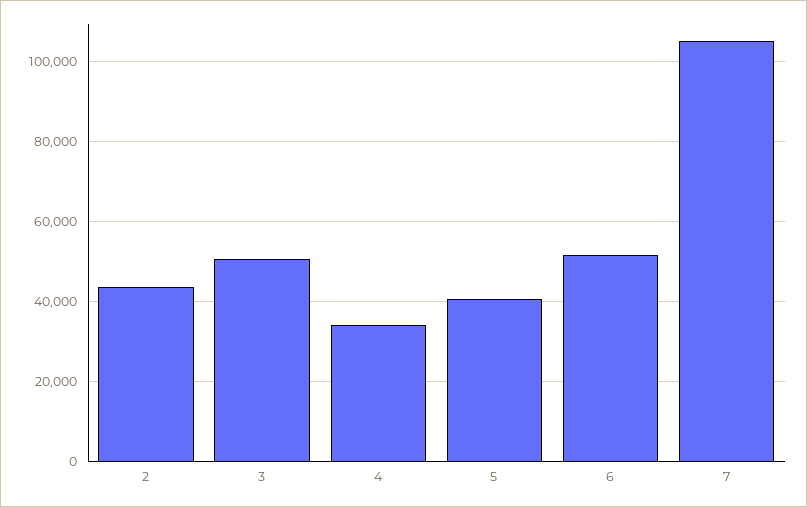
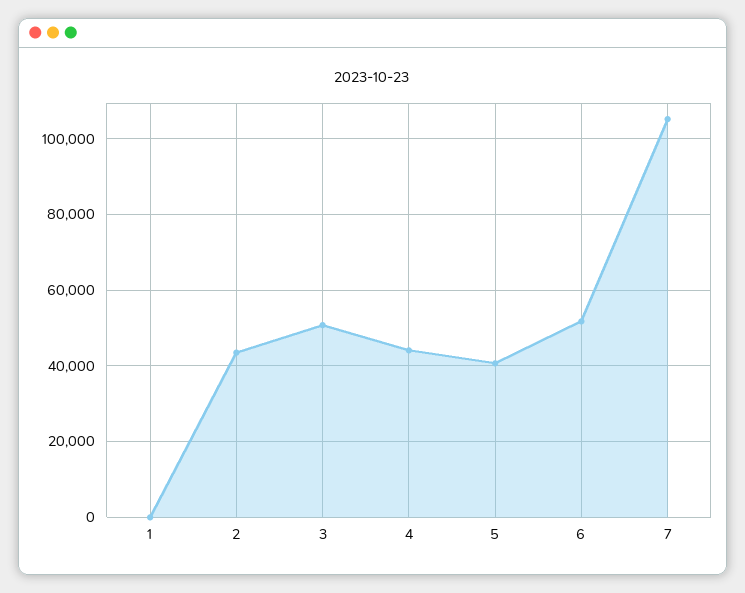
4: 34000 -> 44000
1: none -> 0

